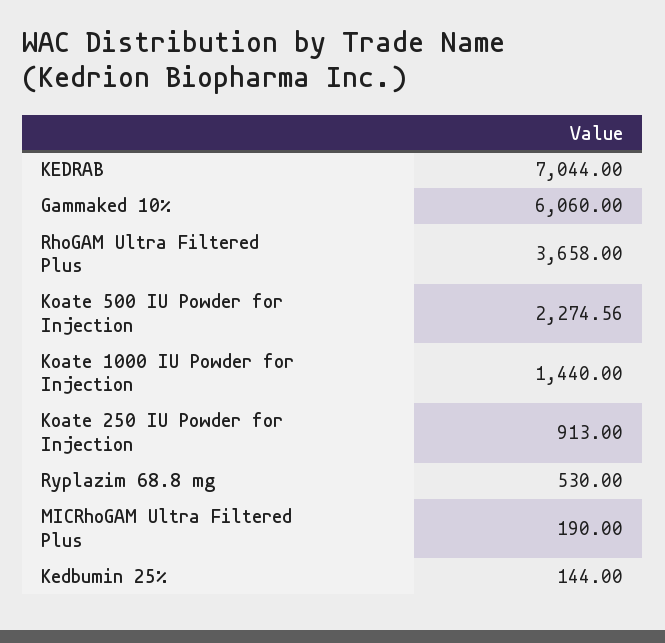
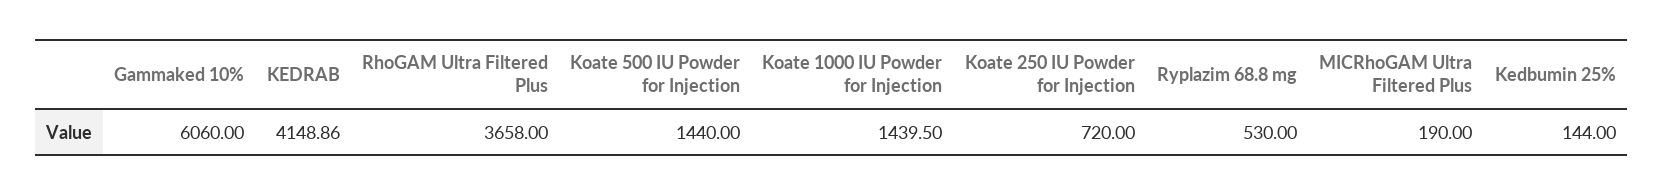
KEDRAB: 7044 -> 4148.86
Koate 500 IU Powder for Injection: 2274.56 -> 1440
Koate 1000 IU Powder for Injection: 1440 -> 1439.5
Koate 250 IU Powder for Injection: 913 -> 720

